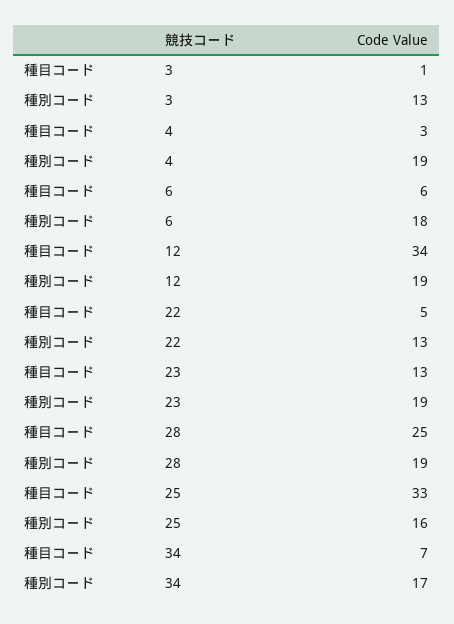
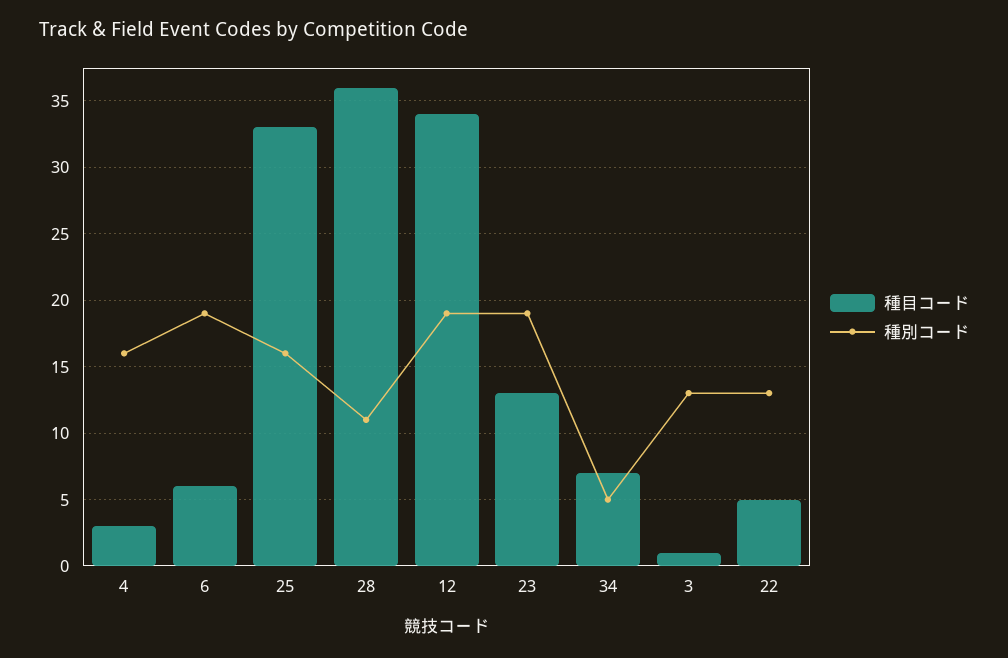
種別コード, 4: 19 -> 16
種別コード, 6: 18 -> 19
種目コード, 28: 25 -> 36
種別コード, 28: 19 -> 11
種別コード, 34: 17 -> 5

